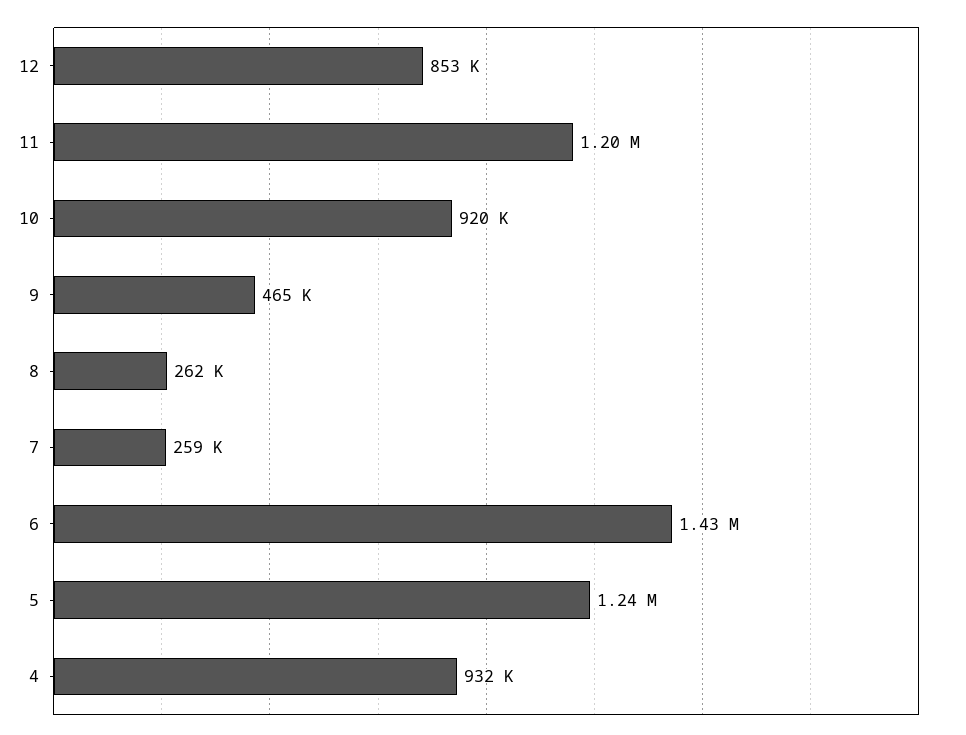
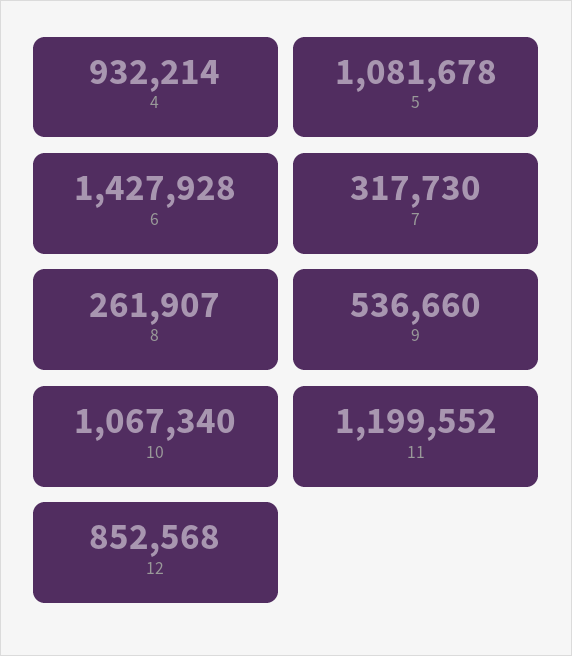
10: 920000 -> 1067340
9: 465000 -> 536660
7: 259000 -> 317730
5: 1240000 -> 1081678

